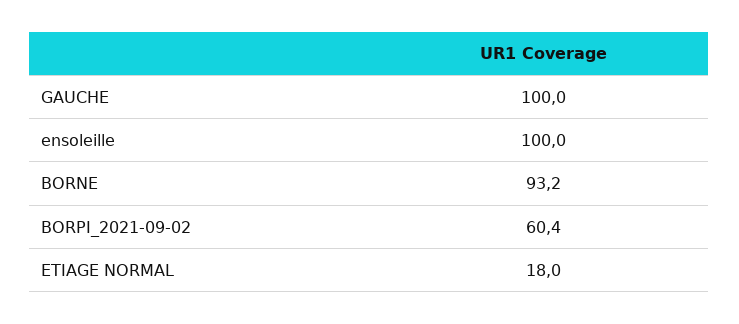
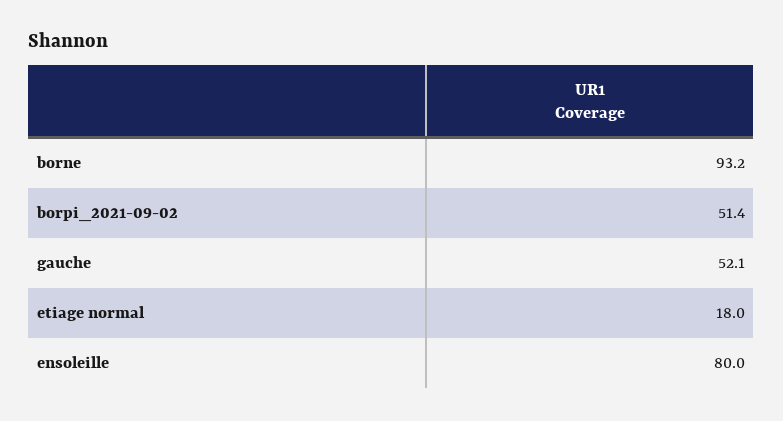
GAUCHE: 100 -> 52.1
ensoleille: 100 -> 80
BORPI_2021-09-02: 60.4 -> 51.4

